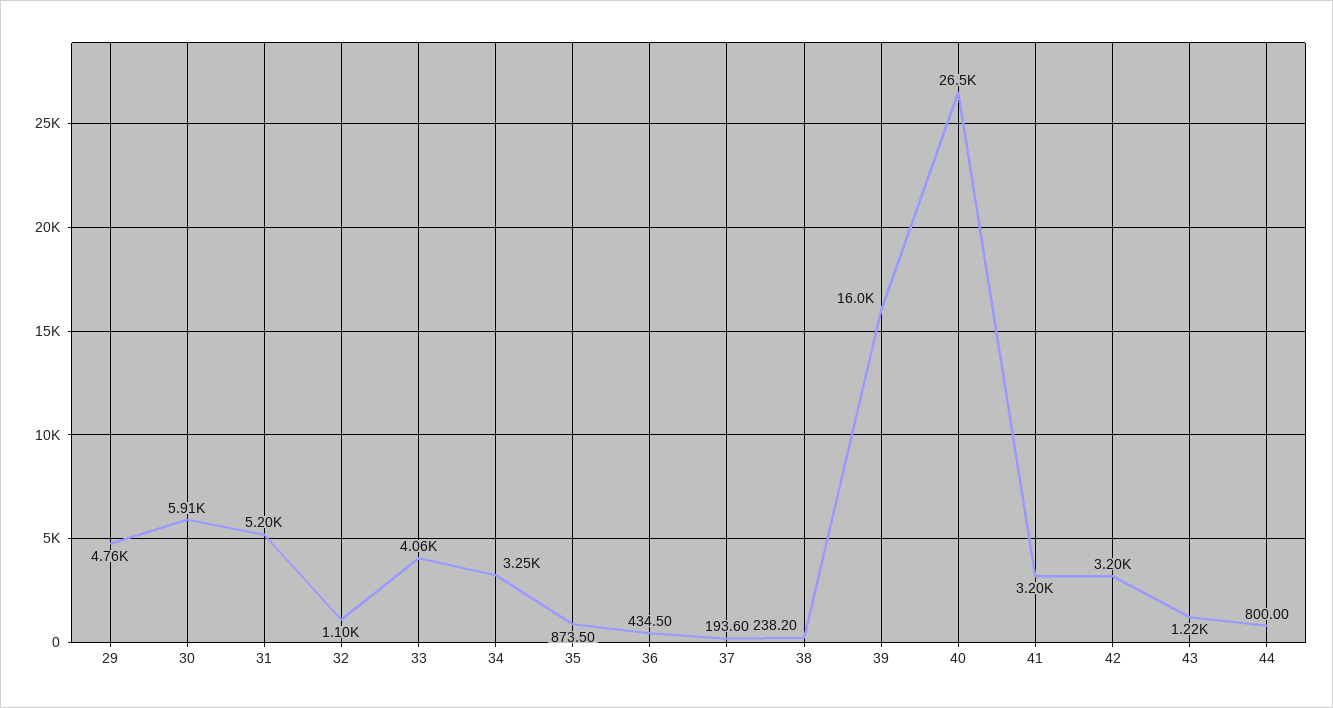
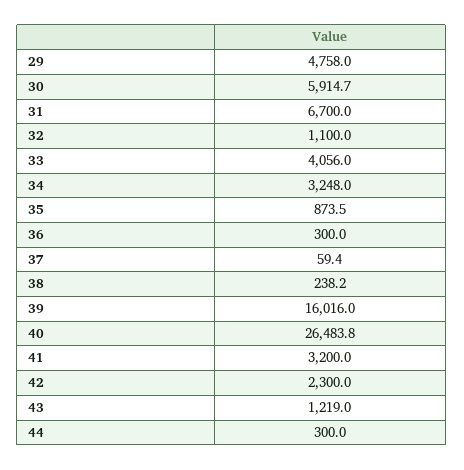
31: 5200 -> 6700
36: 434.5 -> 300
37: 193.6 -> 59.4
42: 3200 -> 2300
44: 800 -> 300

